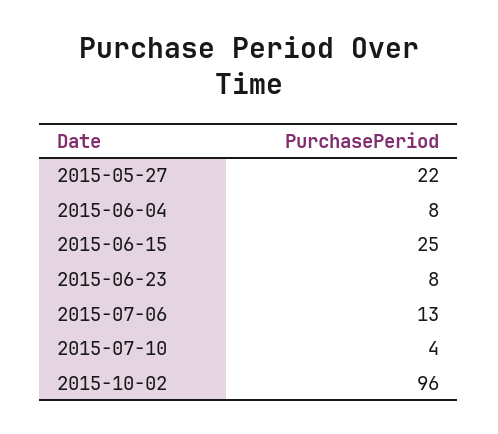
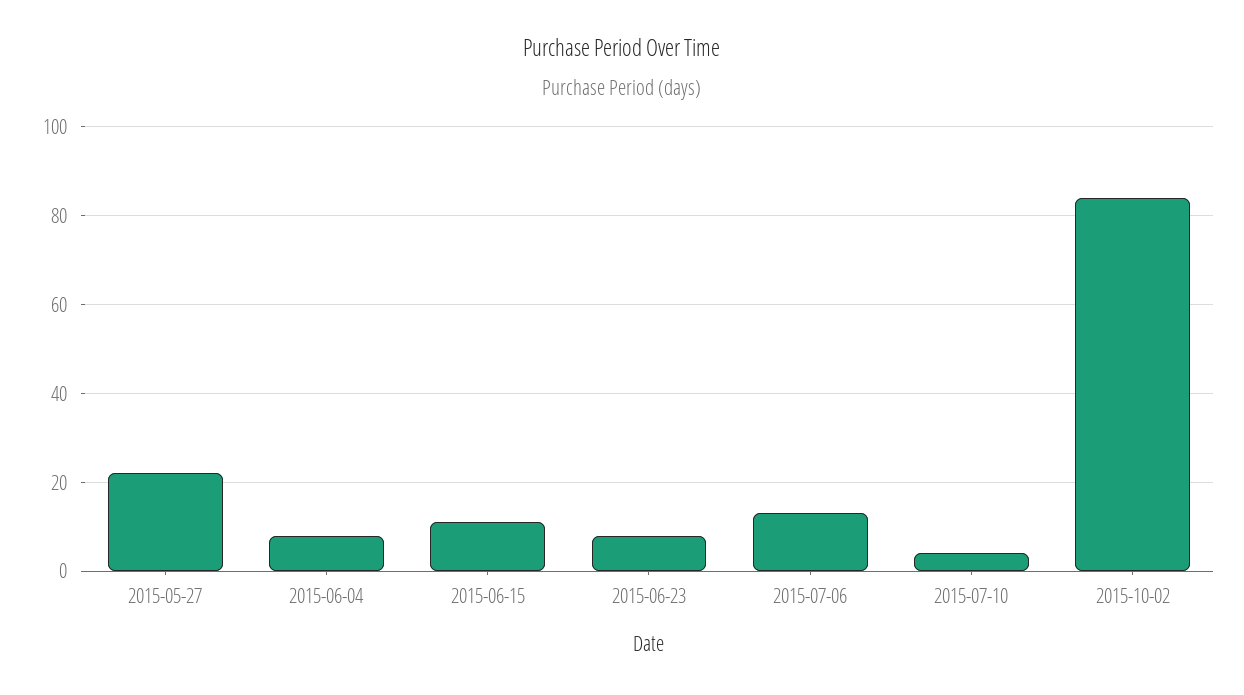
2015-06-15: 25 -> 10
2015-10-02: 96 -> 85

